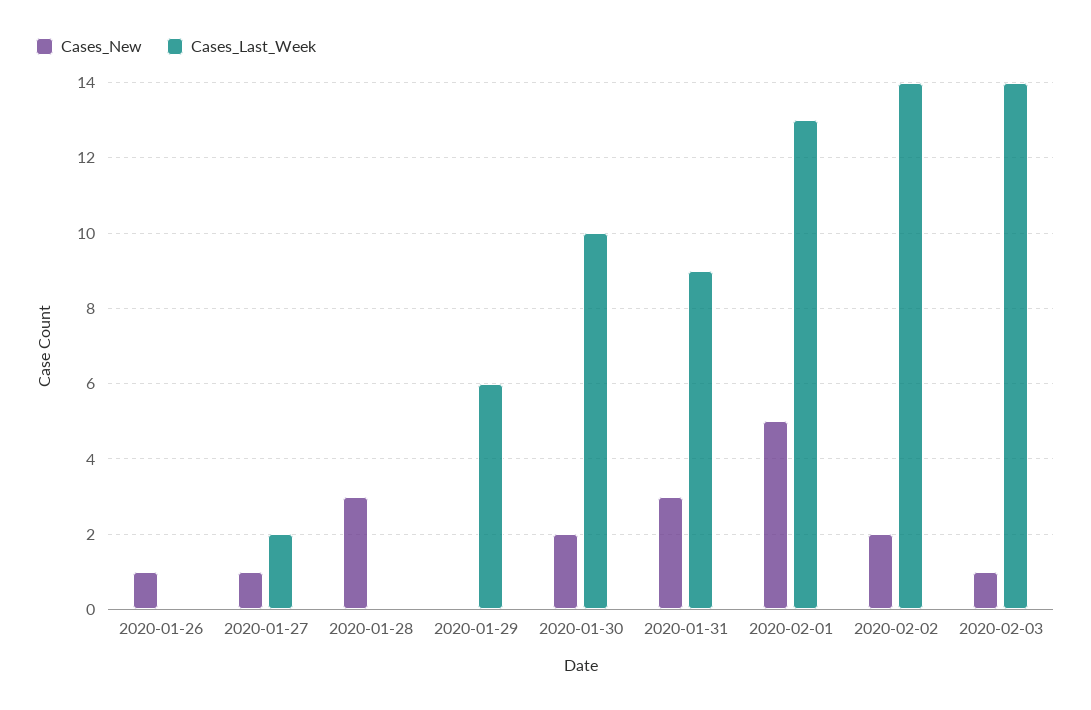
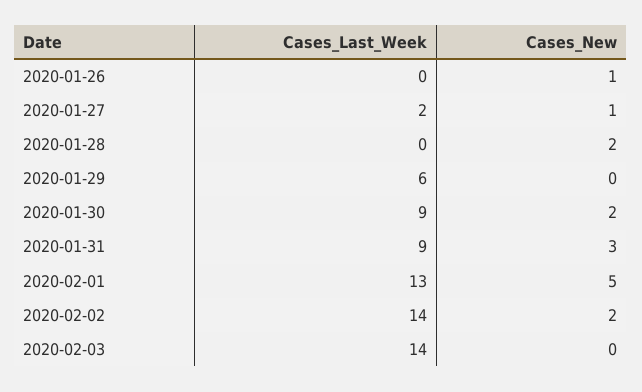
Cases_New, 2020-01-28: 3 -> 2
Cases_Last_Week, 2020-01-30: 10 -> 9
Cases_New, 2020-02-03: 1 -> 0

